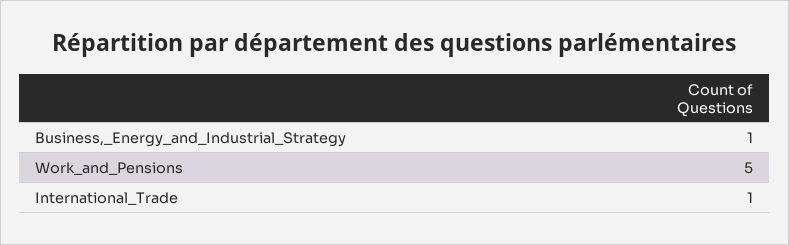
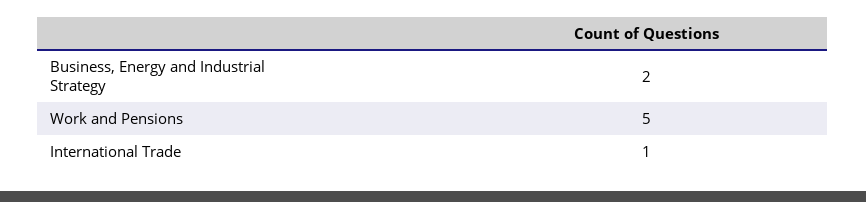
Business,_Energy_and_Industrial_Strategy: 1 -> 2

